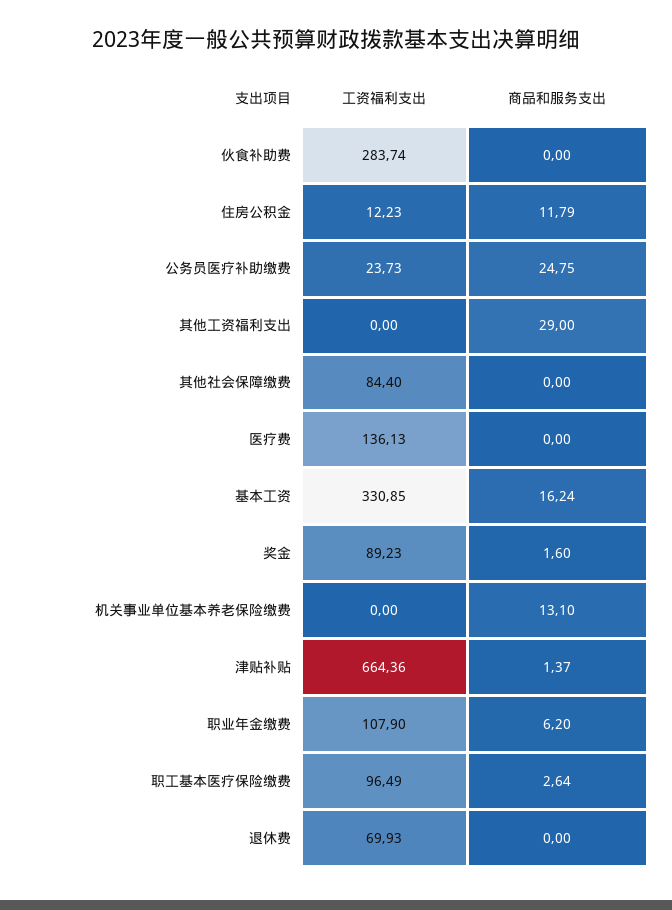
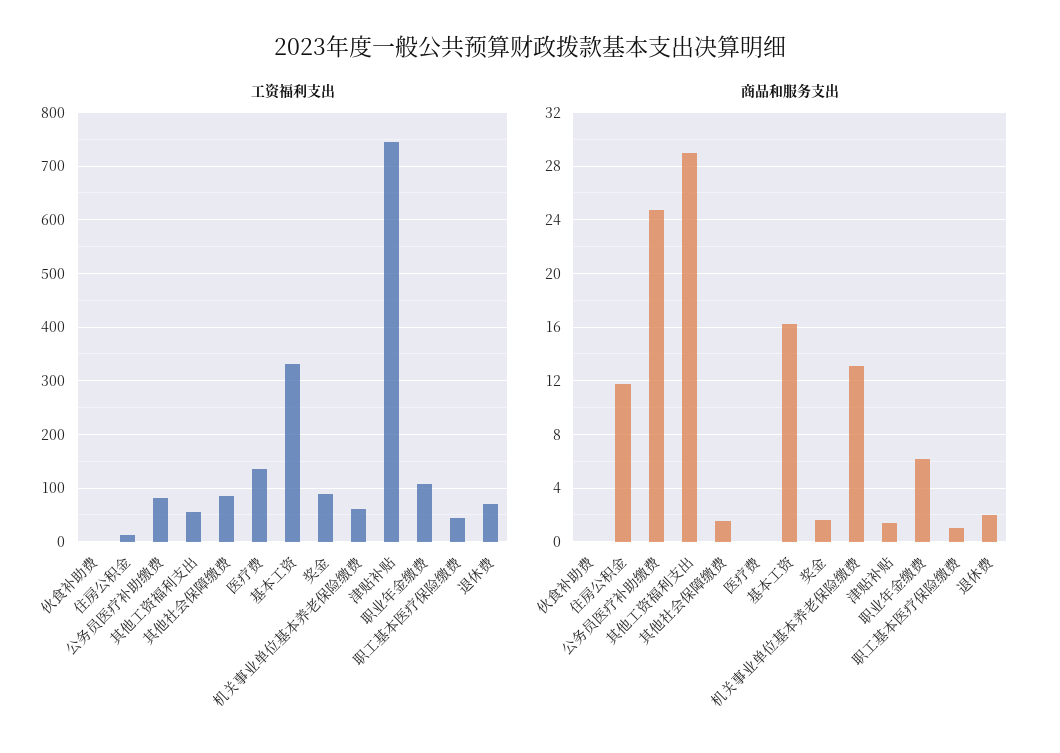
工资福利支出, 伙食补助费: 283.74 -> 0
工资福利支出, 公务员医疗补助缴费: 23.73 -> 80
工资福利支出, 其他工资福利支出: 0 -> 60
商品和服务支出, 其他社会保障缴费: 0 -> 1.5
工资福利支出, 机关事业单位基本养老保险缴费: 0 -> 60
工资福利支出, 津贴补贴: 664.36 -> 740
工资福利支出, 职工基本医疗保险缴费: 96.49 -> 40
商品和服务支出, 职工基本医疗保险缴费: 2.64 -> 1
商品和服务支出, 退休费: 0 -> 2

